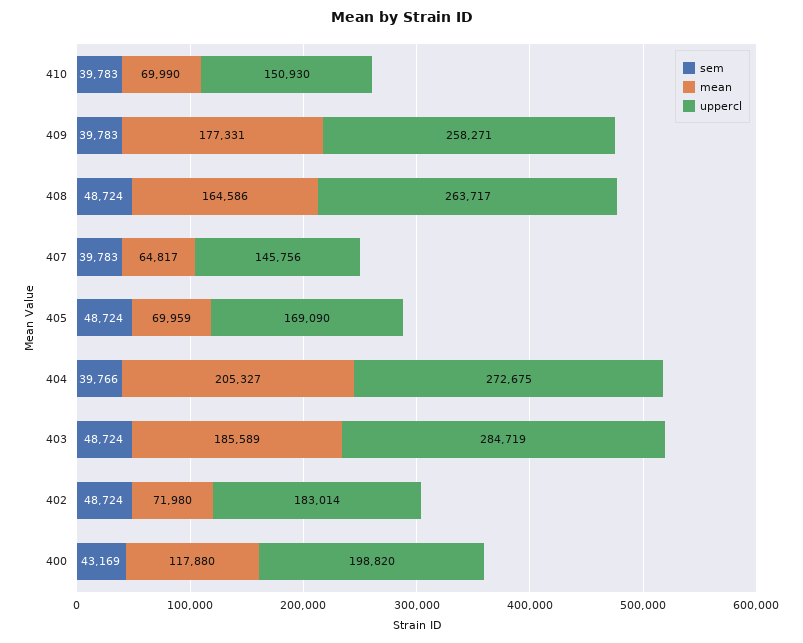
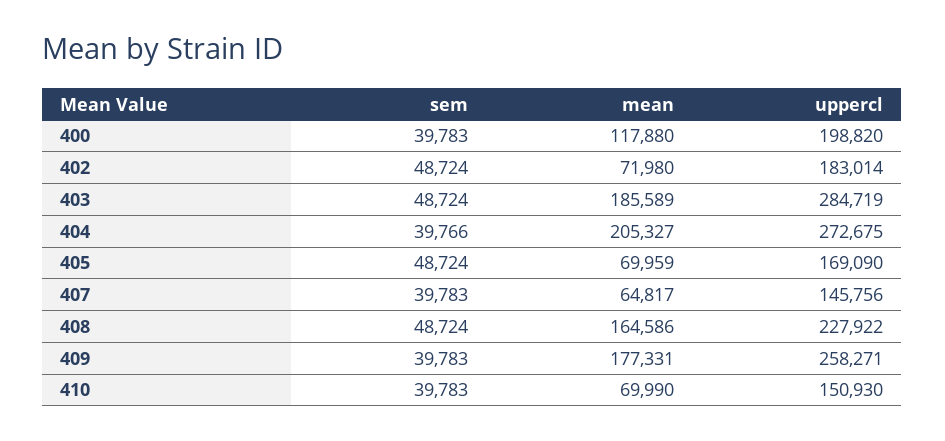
uppercl, 408: 263717 -> 227922
sem, 400: 43169 -> 39783

